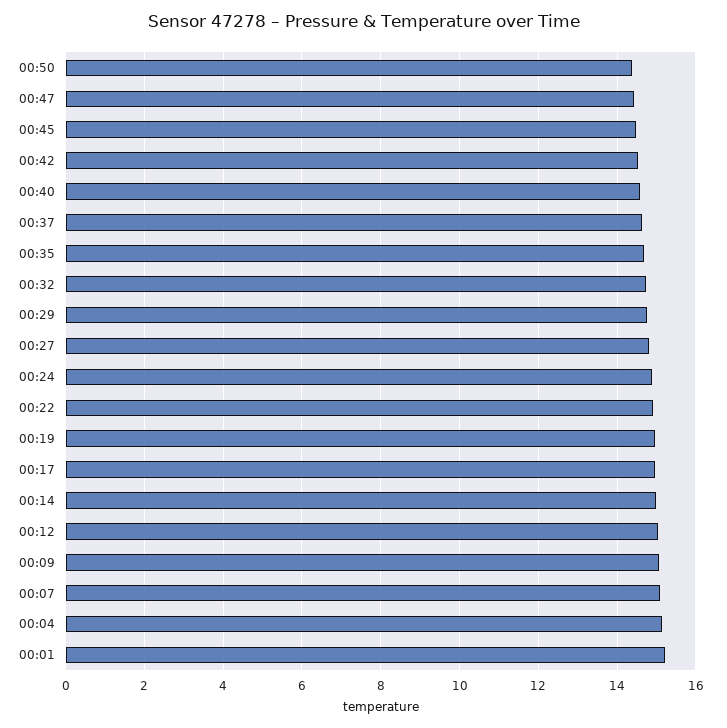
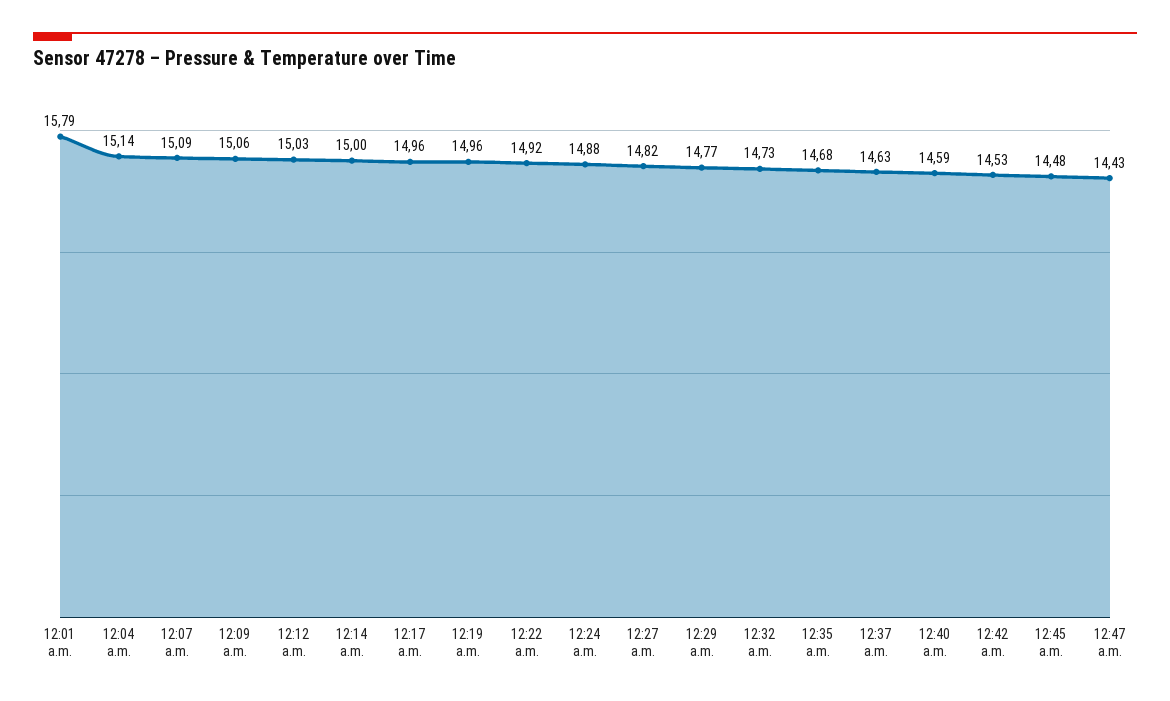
00:50: 14.4 -> none
00:01: 15.2 -> 15.79

